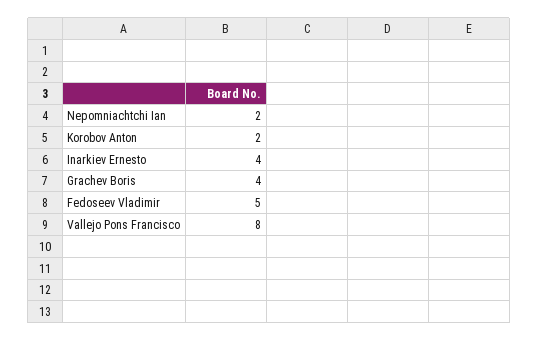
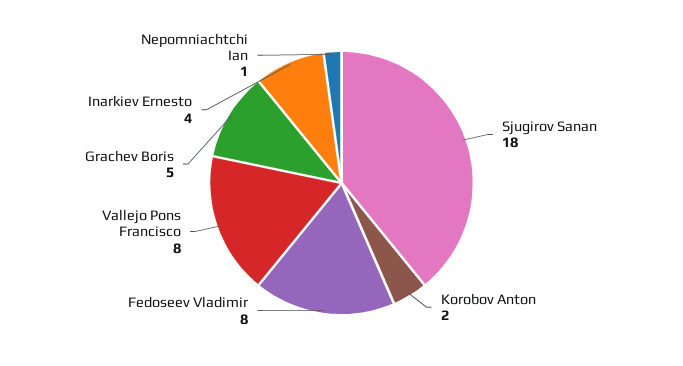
Nepomniachtchi Ian: 2 -> 1
Grachev Boris: 4 -> 5
Fedoseev Vladimir: 5 -> 8
Sjugirov Sanan: none -> 18

